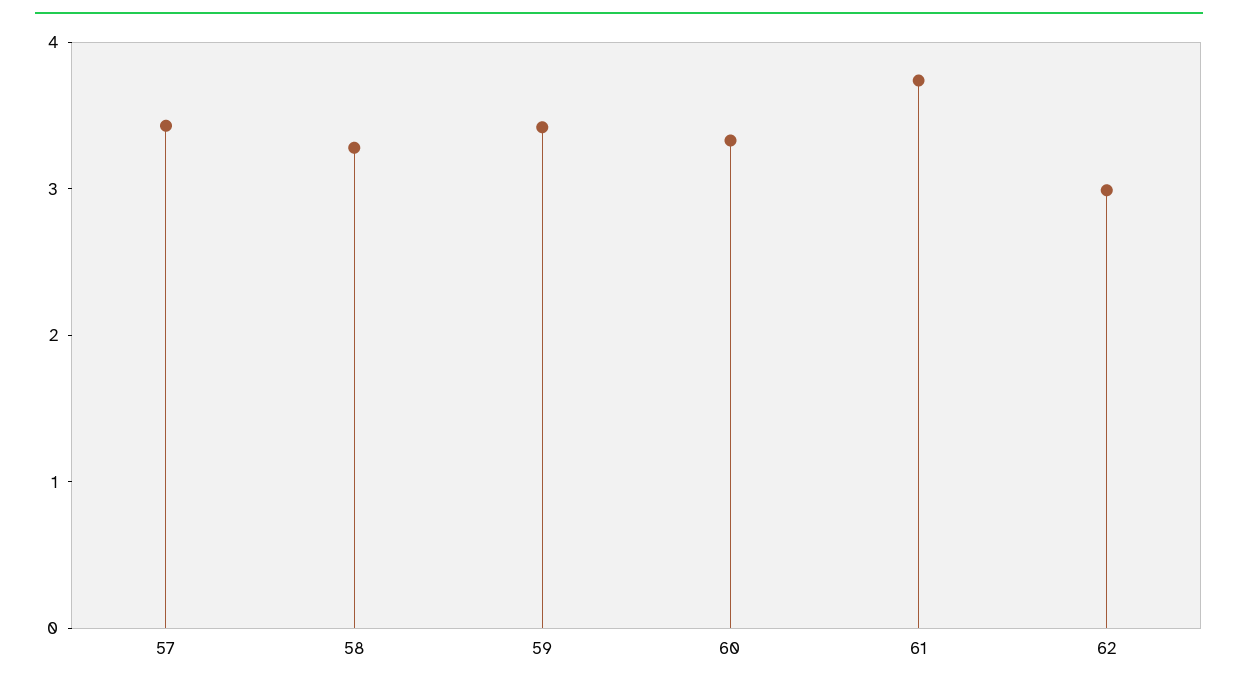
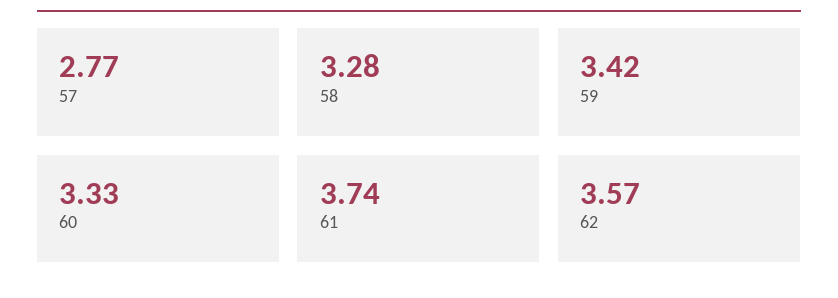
57: 3.4 -> 2.77
62: 3 -> 3.57

